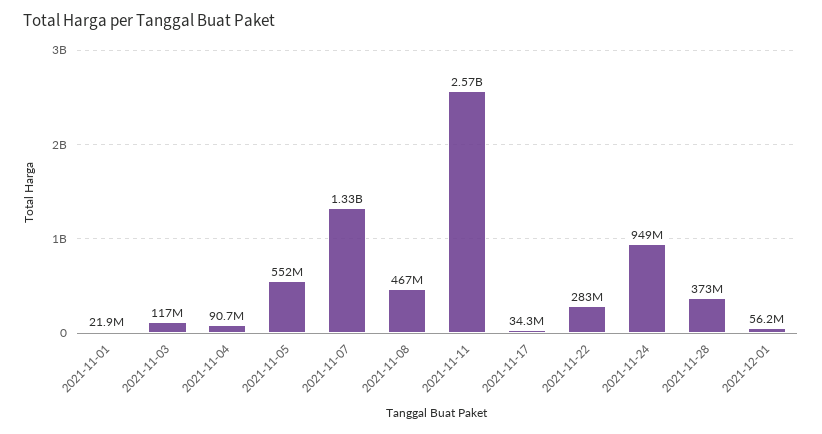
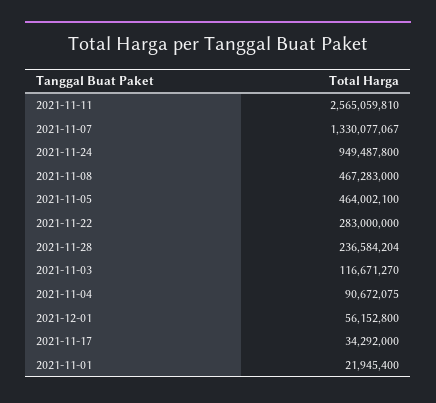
2021-11-05: 552000000 -> 464002100
2021-11-28: 373000000 -> 236584204

